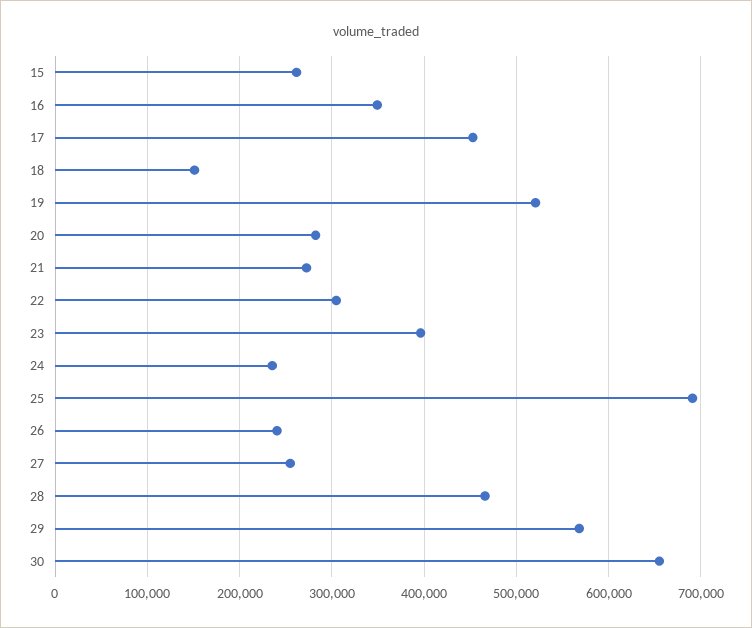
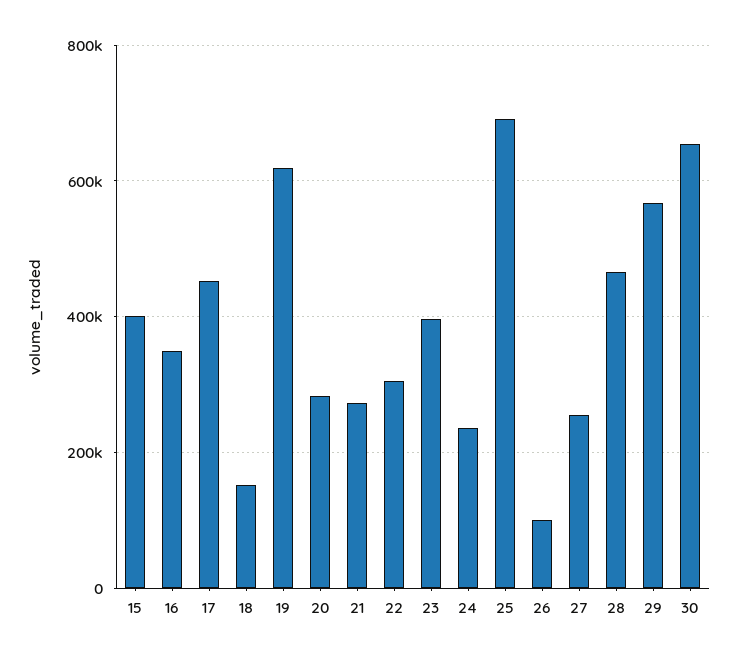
15: 260000 -> 400000
19: 520000 -> 620000
26: 240000 -> 100000

